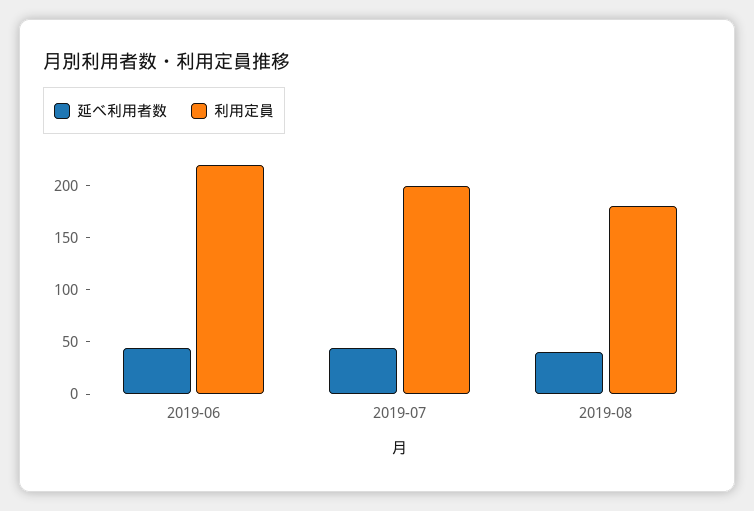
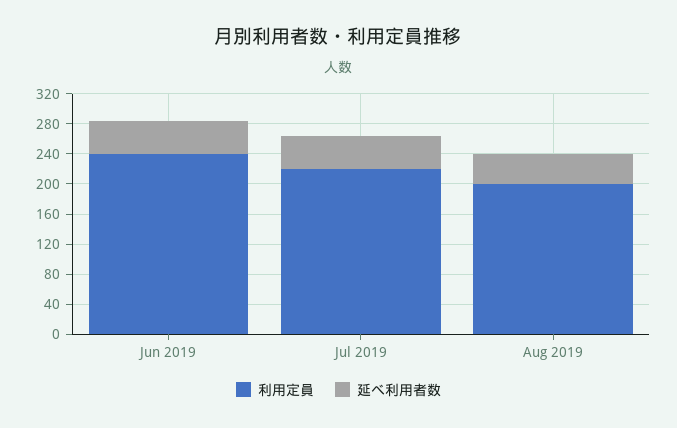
利用定員, 2019-06: 220 -> 240
利用定員, 2019-07: 200 -> 220
利用定員, 2019-08: 180 -> 200

